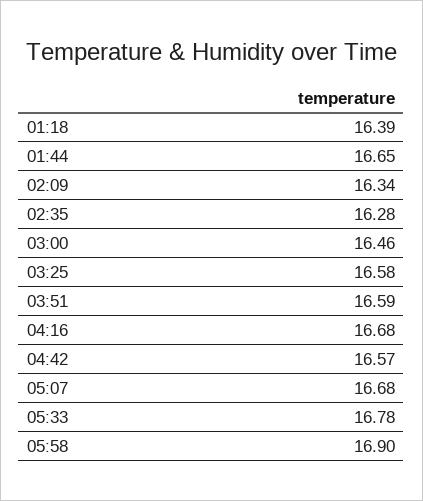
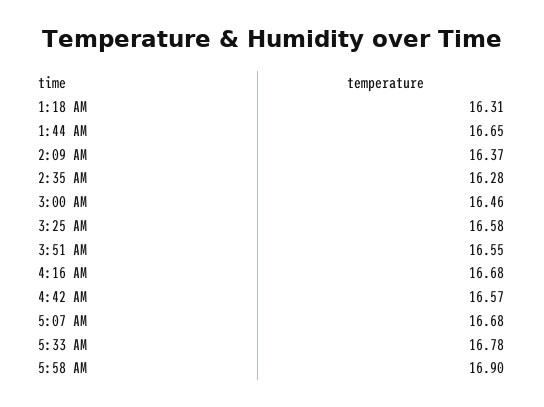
01:18: 16.39 -> 16.31
02:09: 16.34 -> 16.37
03:51: 16.59 -> 16.55

